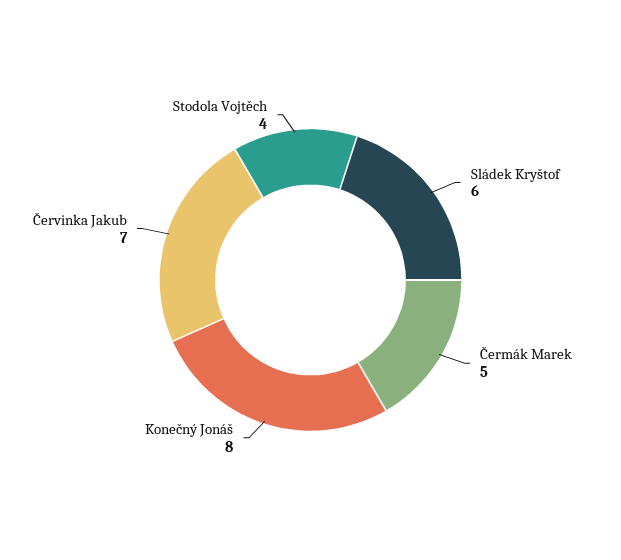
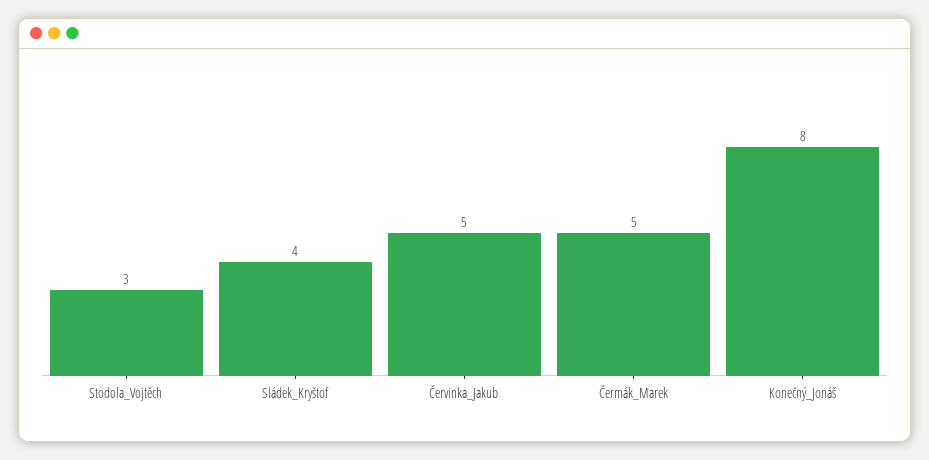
Sládek Kryštof: 6 -> 4
Červinka Jakub: 7 -> 5
Stodola Vojtěch: 4 -> 3

